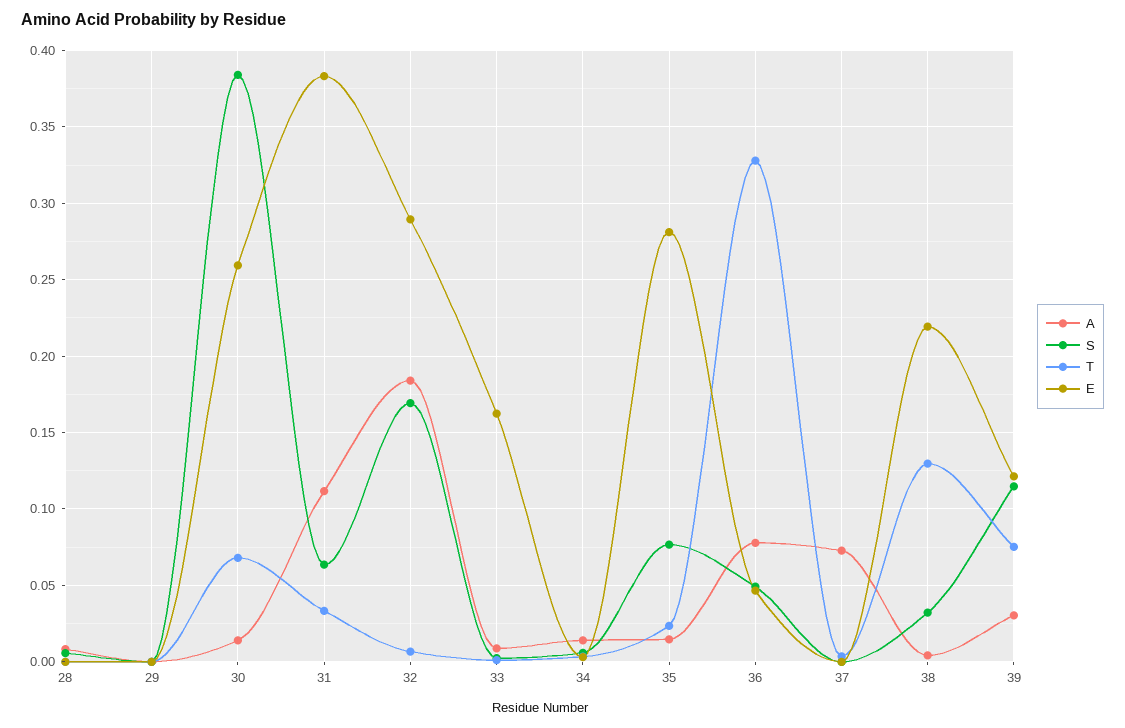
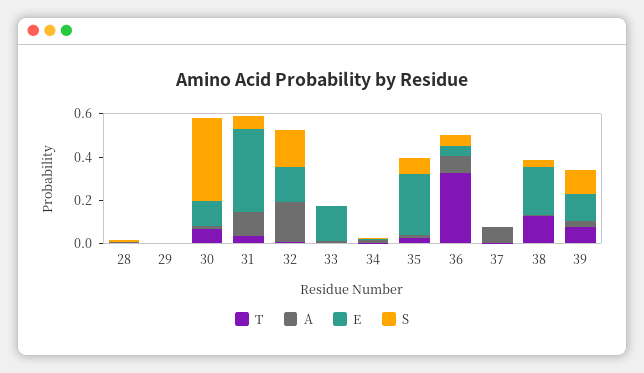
E, 30: 0.26 -> 0.1
E, 32: 0.29 -> 0.15

